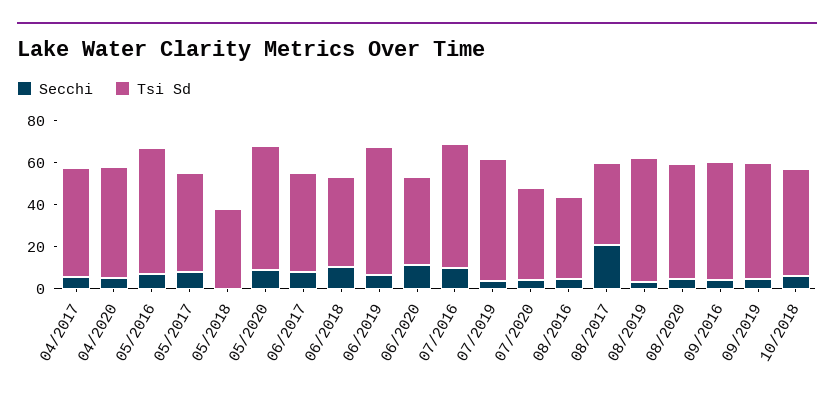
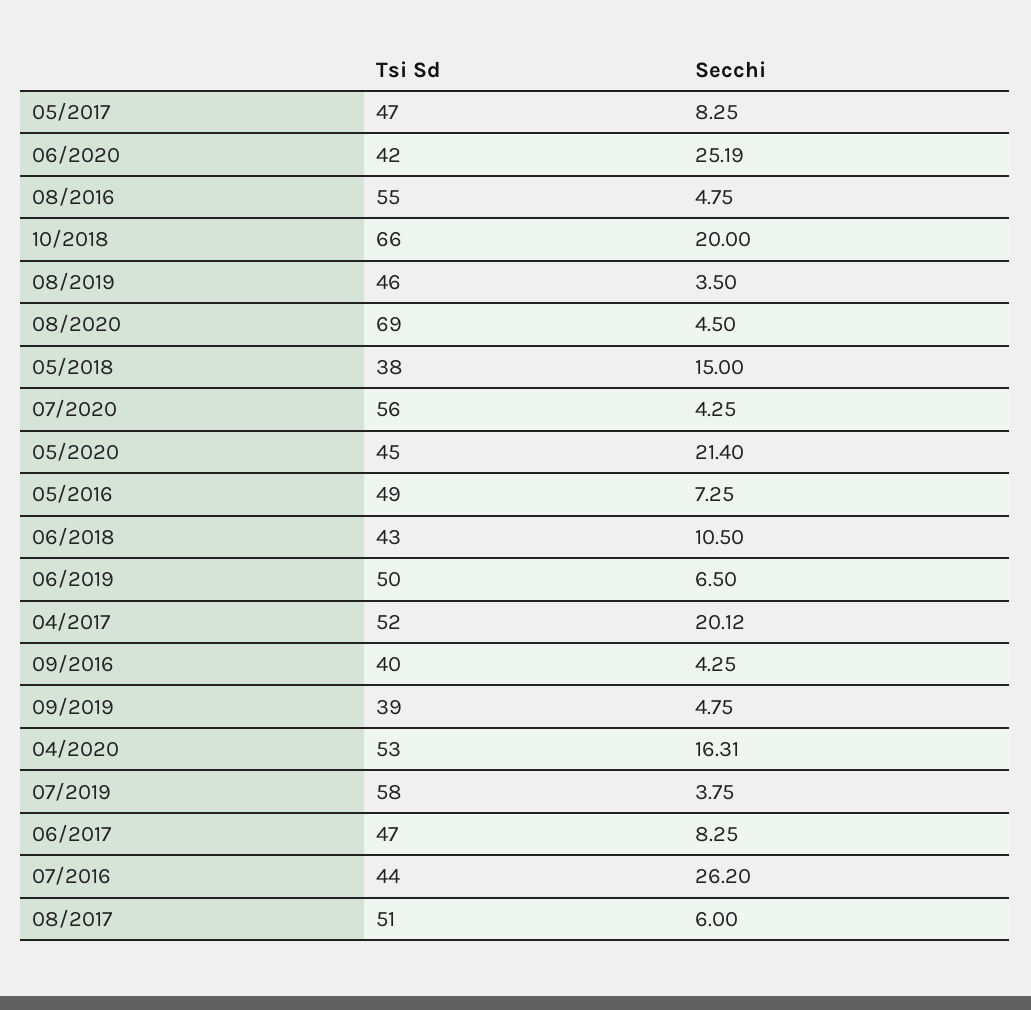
Secchi, 04/2017: 5 -> 20.12
Secchi, 04/2020: 5 -> 16.31
Tsi Sd, 05/2016: 60 -> 49
Secchi, 05/2018: 0 -> 15
Secchi, 05/2020: 10 -> 21.4
Tsi Sd, 05/2020: 60 -> 45
Tsi Sd, 06/2019: 60 -> 50
Secchi, 06/2020: 10 -> 25.19
Secchi, 07/2016: 10 -> 26.2
Tsi Sd, 07/2016: 60 -> 44
Tsi Sd, 07/2020: 45 -> 56
Tsi Sd, 08/2016: 40 -> 55
Secchi, 08/2017: 20 -> 6
Tsi Sd, 08/2017: 40 -> 51
Tsi Sd, 08/2019: 60 -> 46
Tsi Sd, 08/2020: 55 -> 69
Tsi Sd, 09/2016: 55 -> 40
Tsi Sd, 09/2019: 55 -> 39
Secchi, 10/2018: 5 -> 20
Tsi Sd, 10/2018: 50 -> 66

